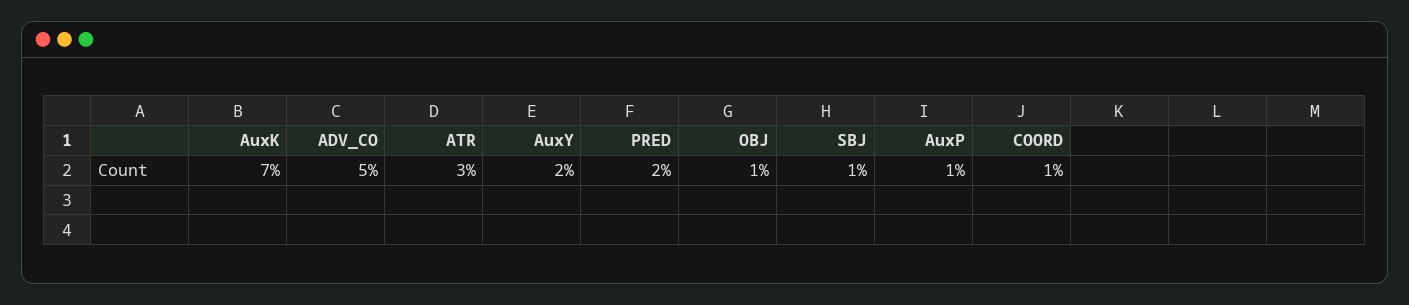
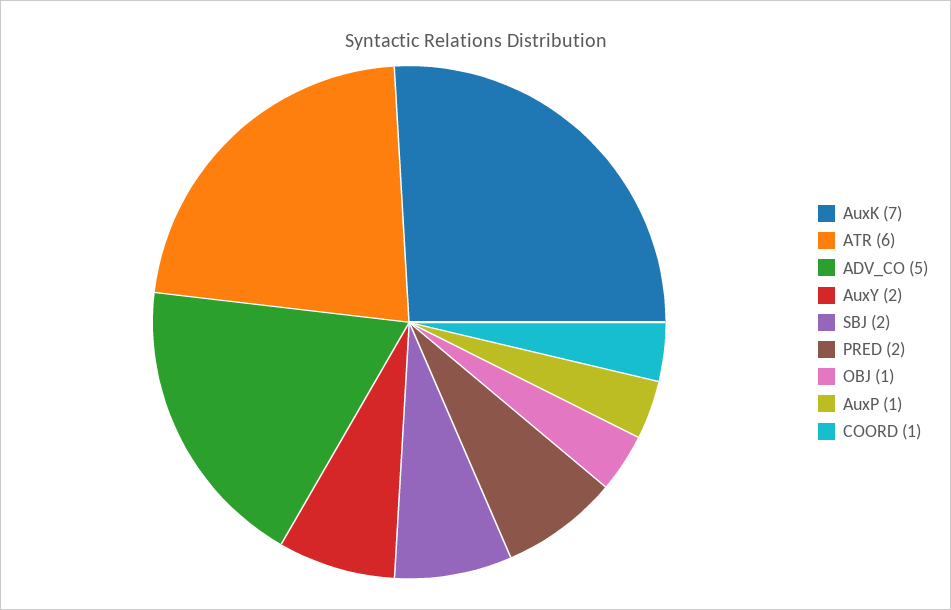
ATR: 3 -> 6
SBJ: 1 -> 2

